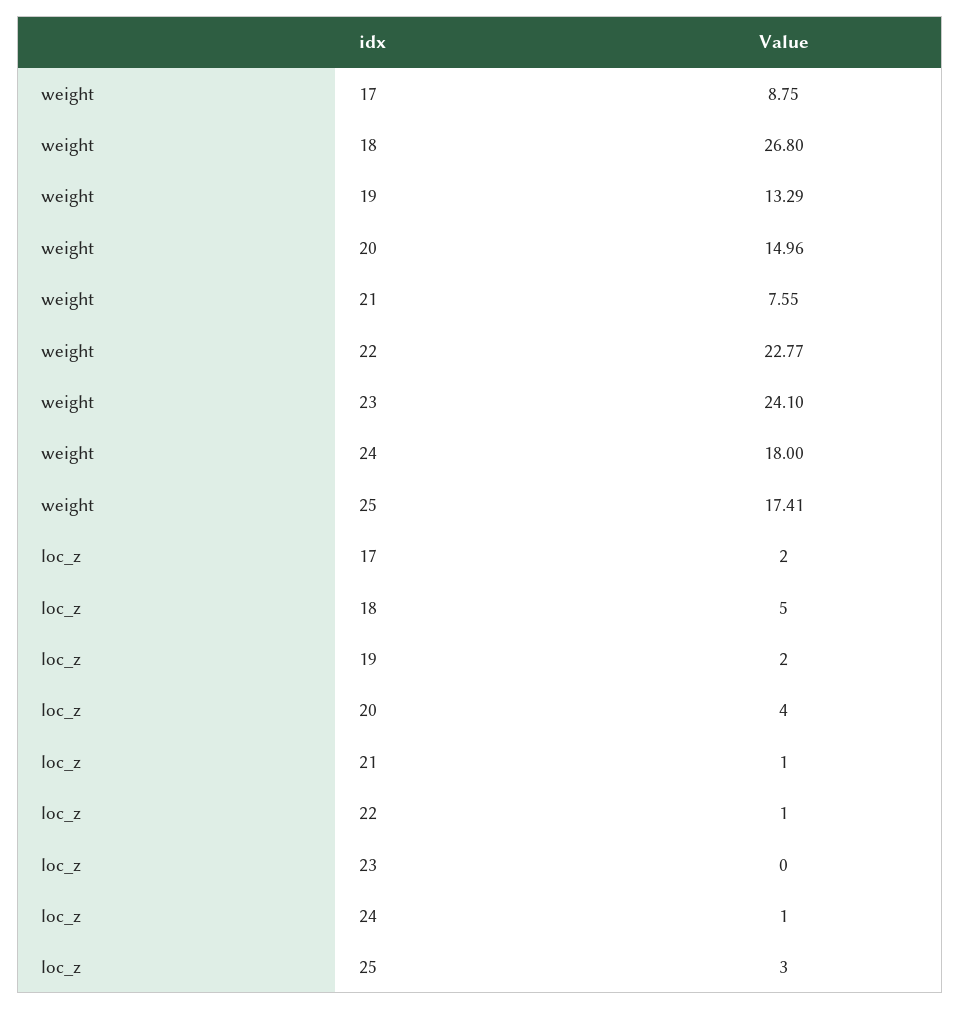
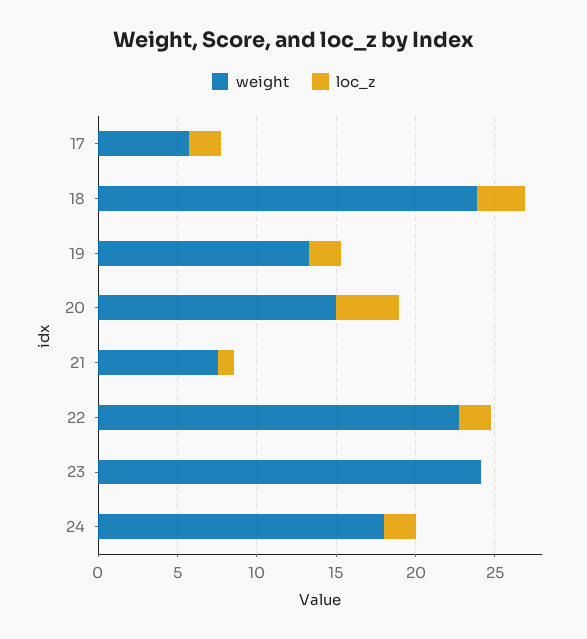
weight, 17: 8.75 -> 6
weight, 18: 26.8 -> 24
weight, 25: 17.41 -> none
loc_z, 18: 5 -> 3
loc_z, 22: 1 -> 2
loc_z, 24: 1 -> 2
loc_z, 25: 3 -> none

